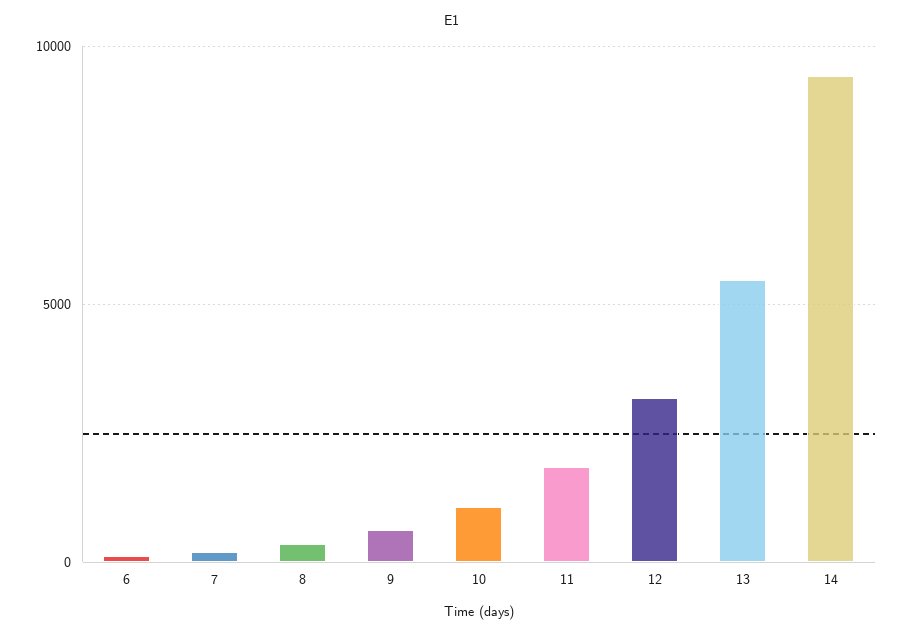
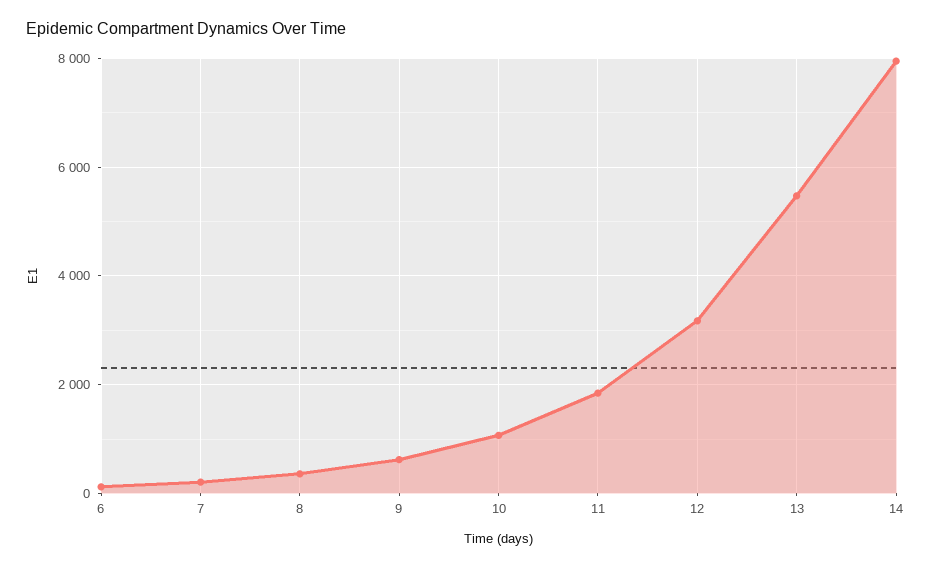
14: 9500 -> 8000

